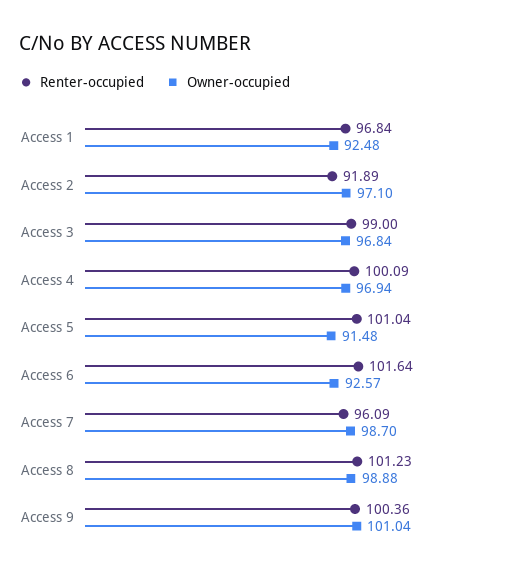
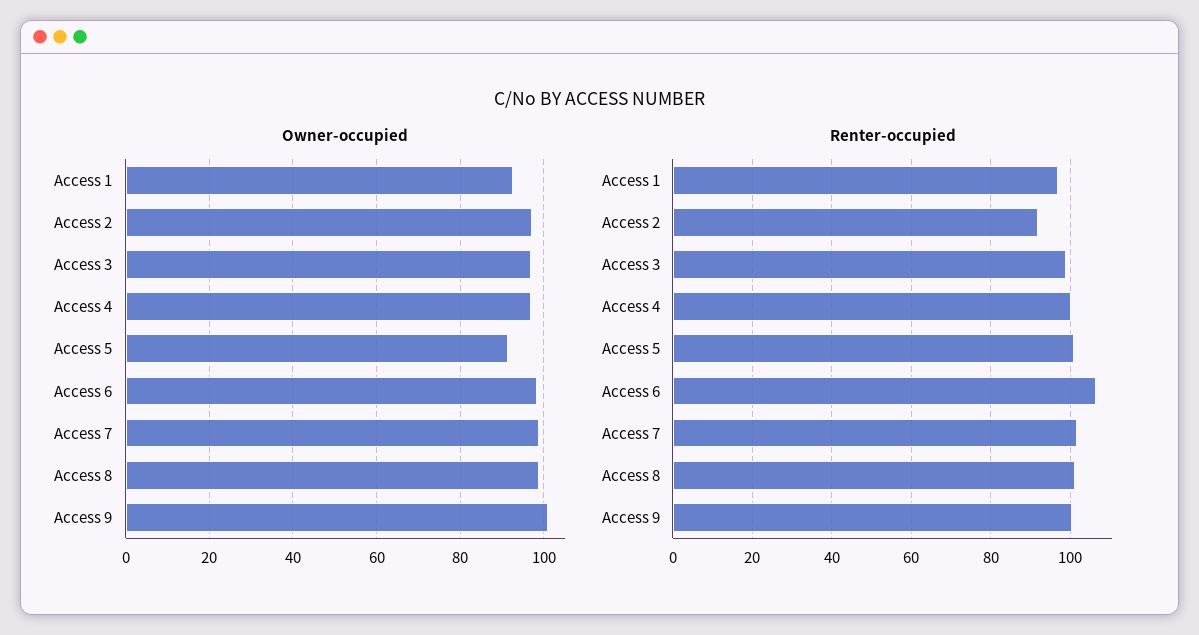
Renter-occupied, Access 6: 101.64 -> 106
Owner-occupied, Access 6: 92.57 -> 98
Renter-occupied, Access 7: 96.09 -> 102

